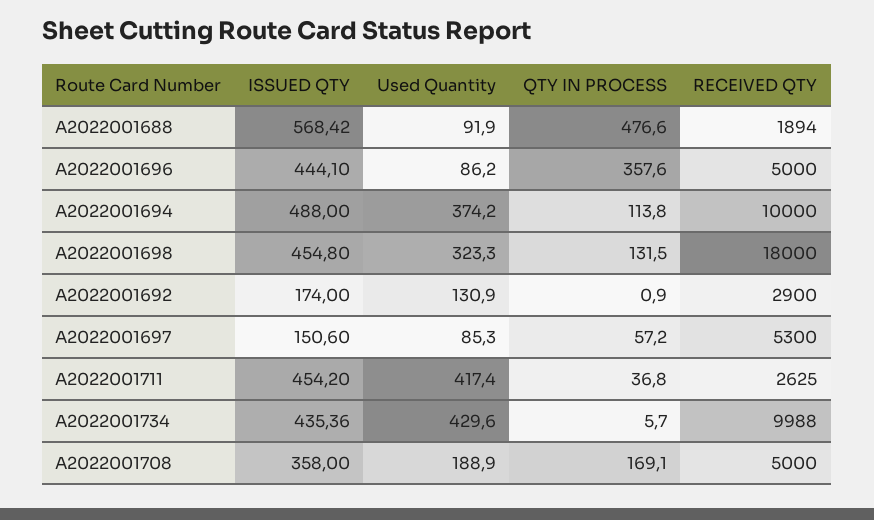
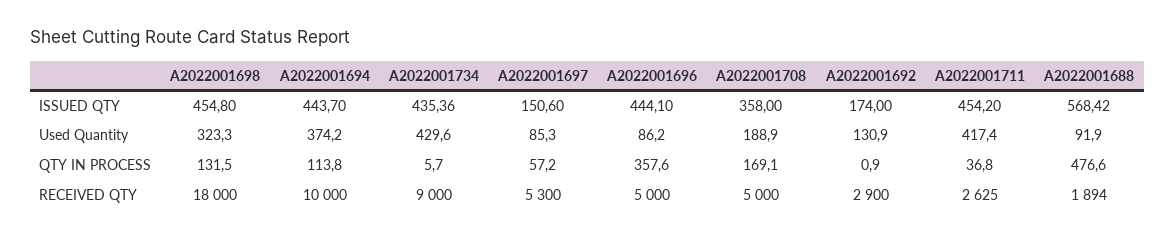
ISSUED QTY, A2022001694: 488 -> 443.7
RECEIVED QTY, A2022001734: 9988 -> 9000

